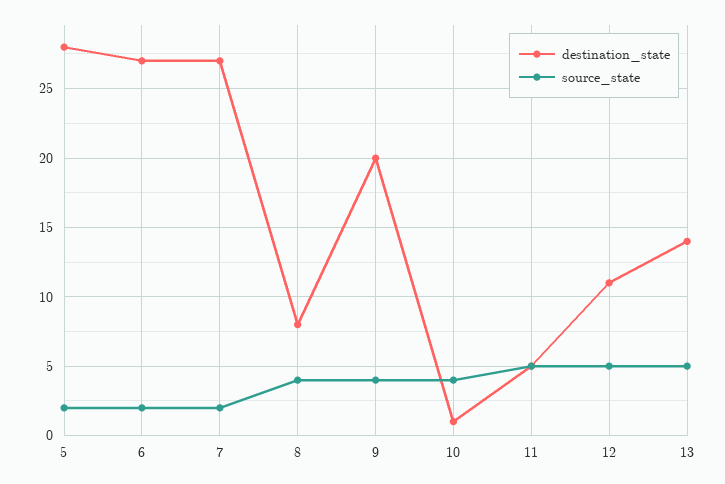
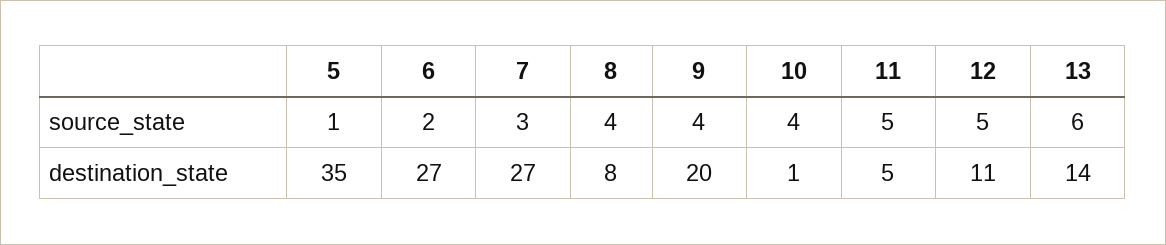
destination_state, 5: 28 -> 35
source_state, 5: 2 -> 1
source_state, 7: 2 -> 3
source_state, 13: 5 -> 6

